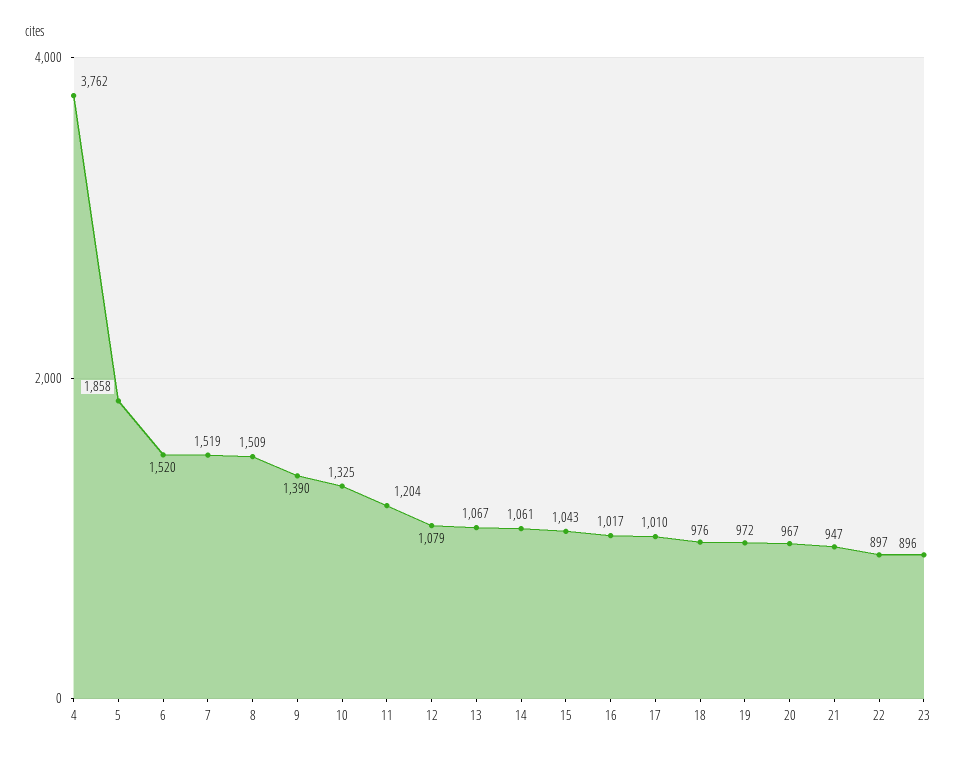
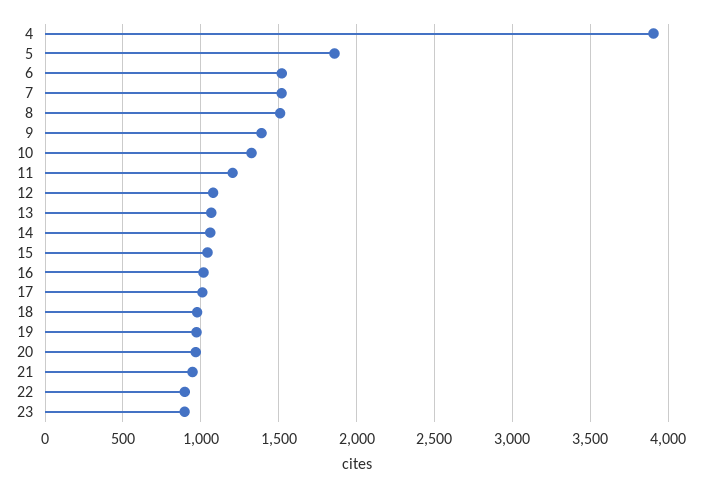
4: 3762 -> 3900

